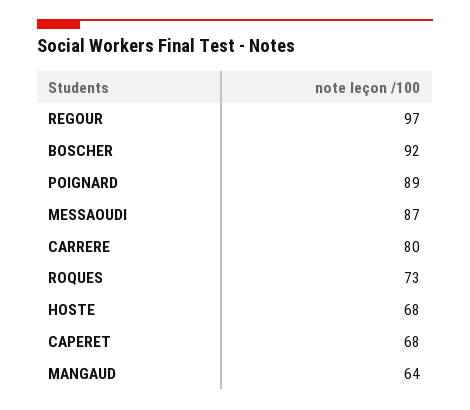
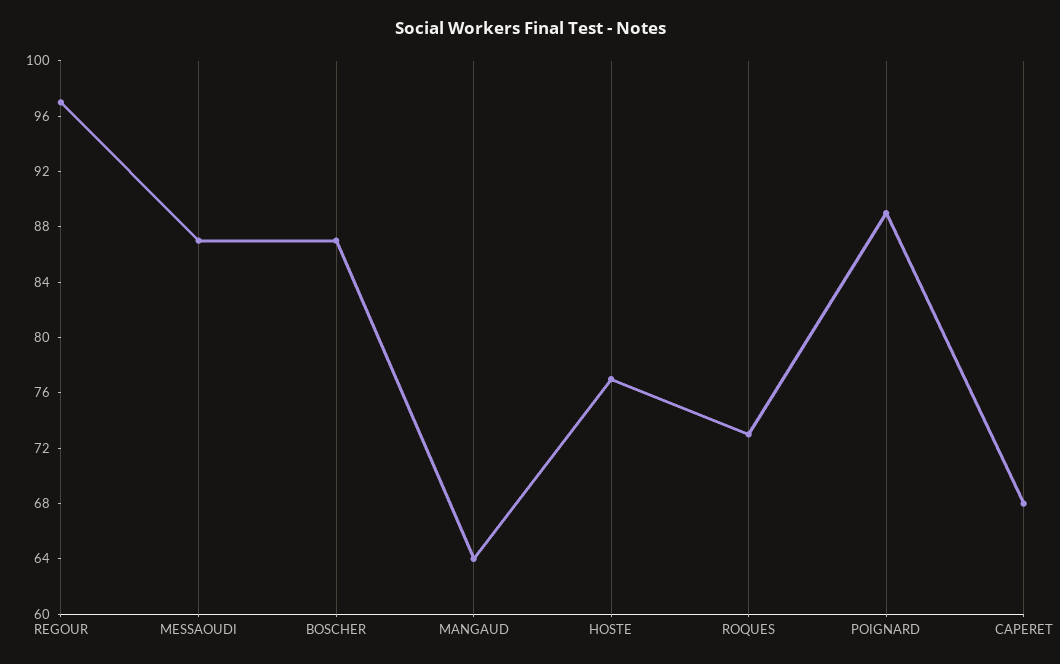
BOSCHER: 92 -> 87
CARRERE: 80 -> none
HOSTE: 68 -> 77

